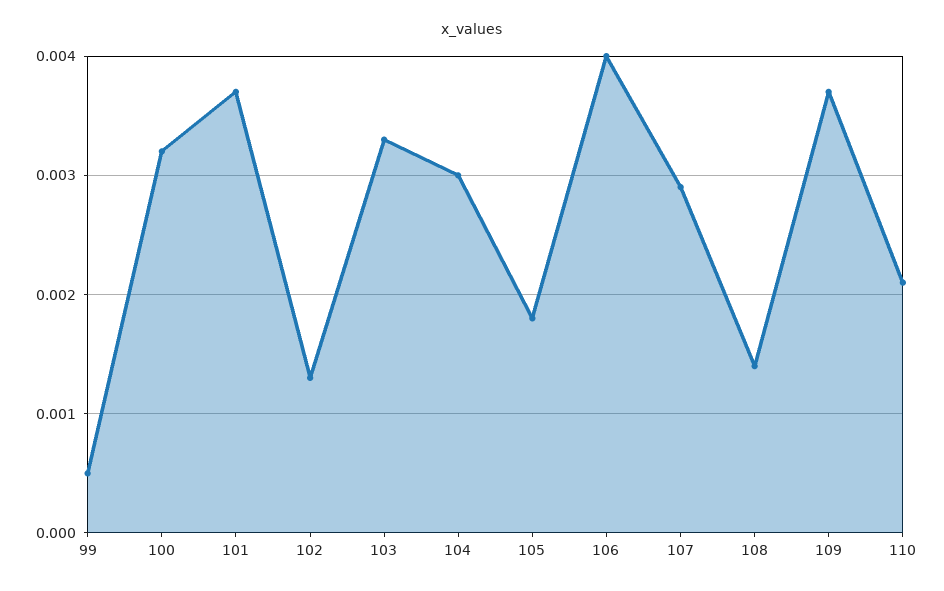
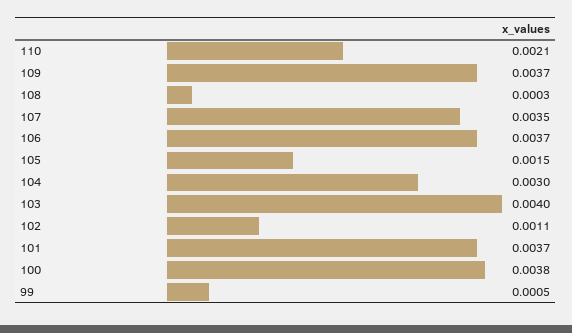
100: 0.0032 -> 0.0038
102: 0.0013 -> 0.0011
103: 0.0033 -> 0.004
105: 0.0018 -> 0.0015
106: 0.004 -> 0.0037
107: 0.0029 -> 0.0035
108: 0.0014 -> 0.0003

